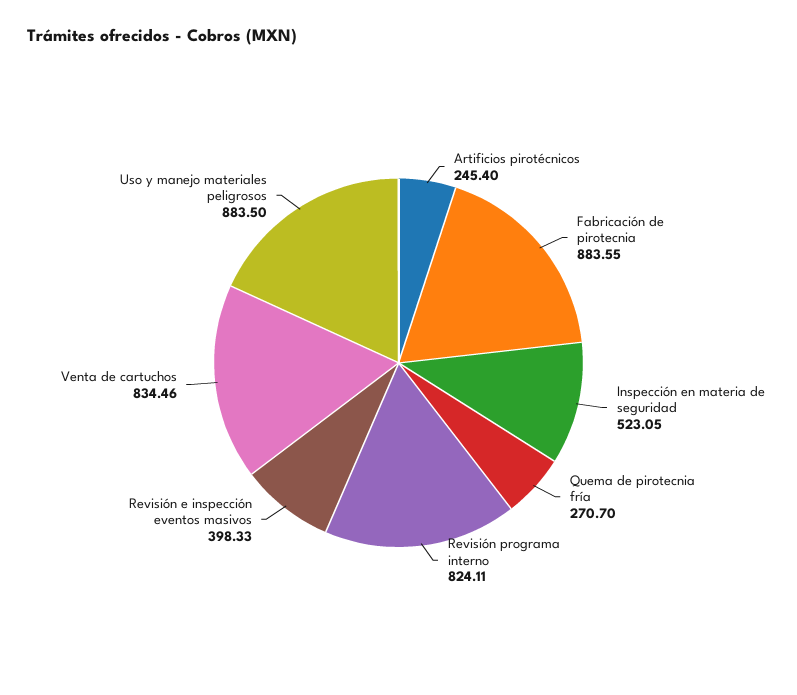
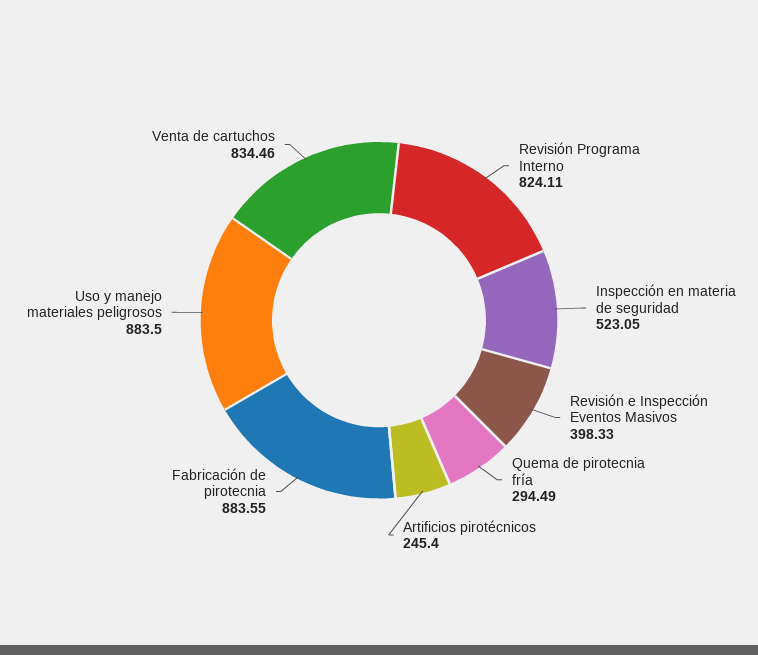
Quema de pirotecnia fría: 270.7 -> 294.49

